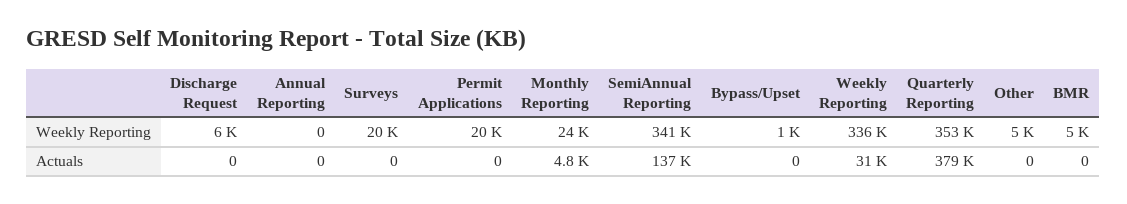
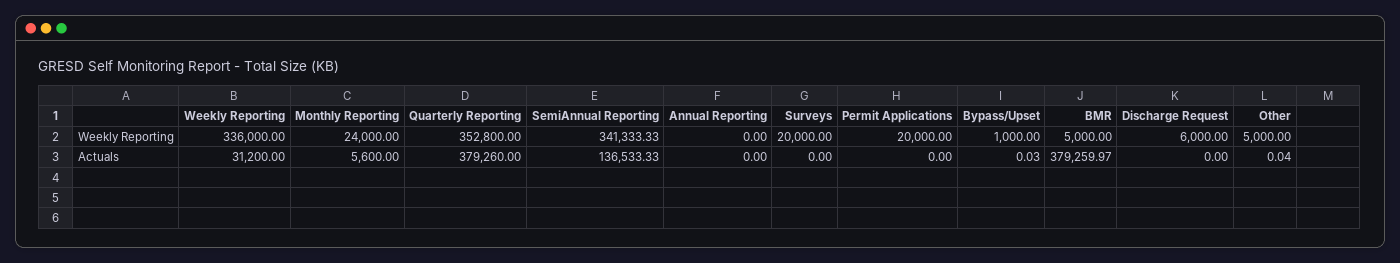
Monthly Reporting, Actuals: 4800 -> 5600
Bypass/Upset, Actuals: 0 -> 0.03
Other, Actuals: 0 -> 0.04
BMR, Actuals: 0 -> 379259.97

